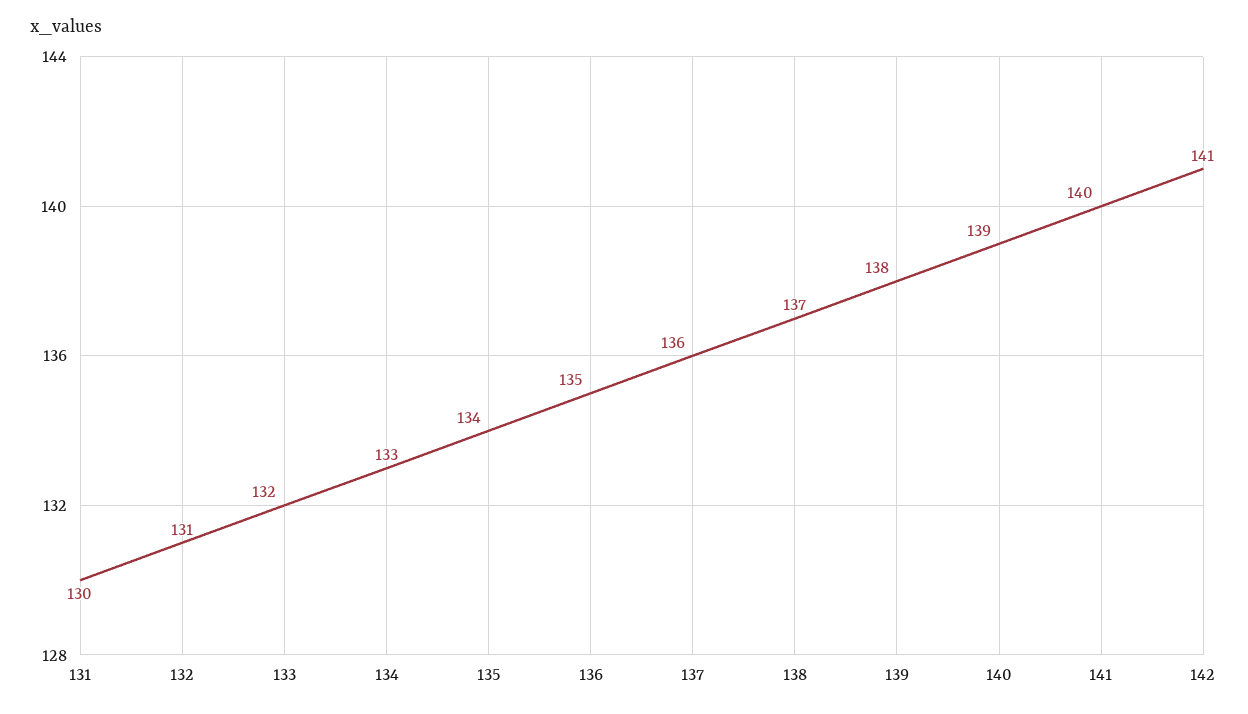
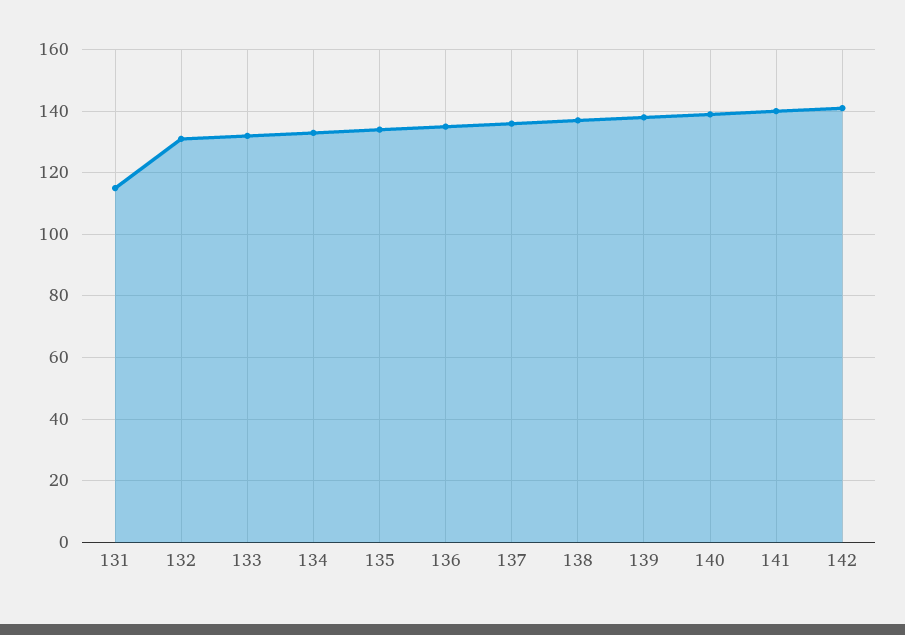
131: 130 -> 115

